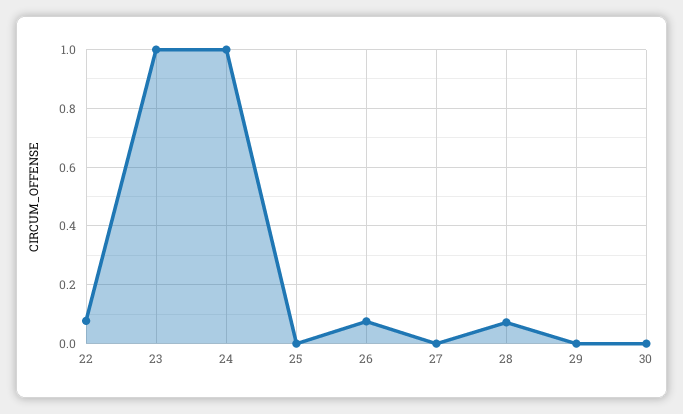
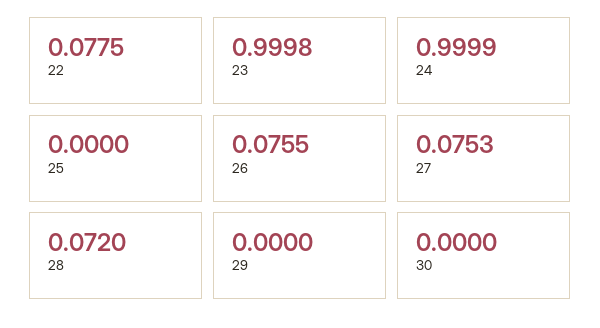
27: 0 -> 0.0753

